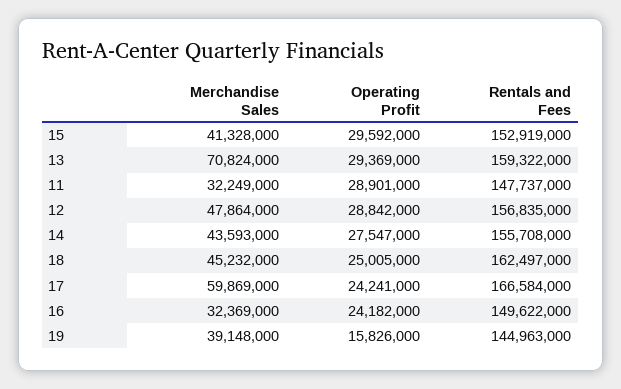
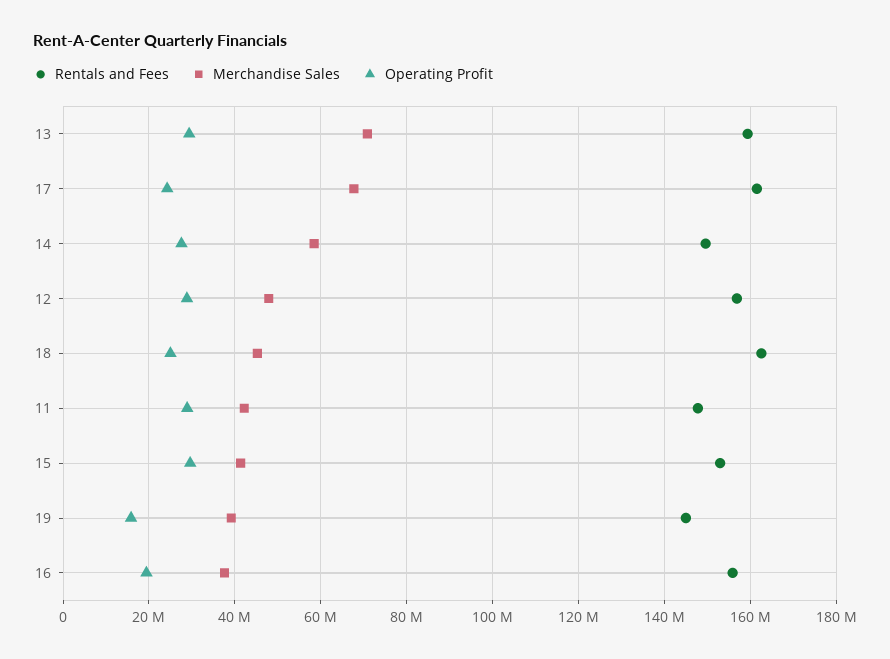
Merchandise Sales, 11: 32249000 -> 42000000
Merchandise Sales, 14: 43593000 -> 58000000
Rentals and Fees, 14: 155708000 -> 150000000
Merchandise Sales, 17: 59869000 -> 68000000
Rentals and Fees, 17: 166584000 -> 162000000
Merchandise Sales, 16: 32369000 -> 38000000
Operating Profit, 16: 24182000 -> 20000000
Rentals and Fees, 16: 149622000 -> 156000000

